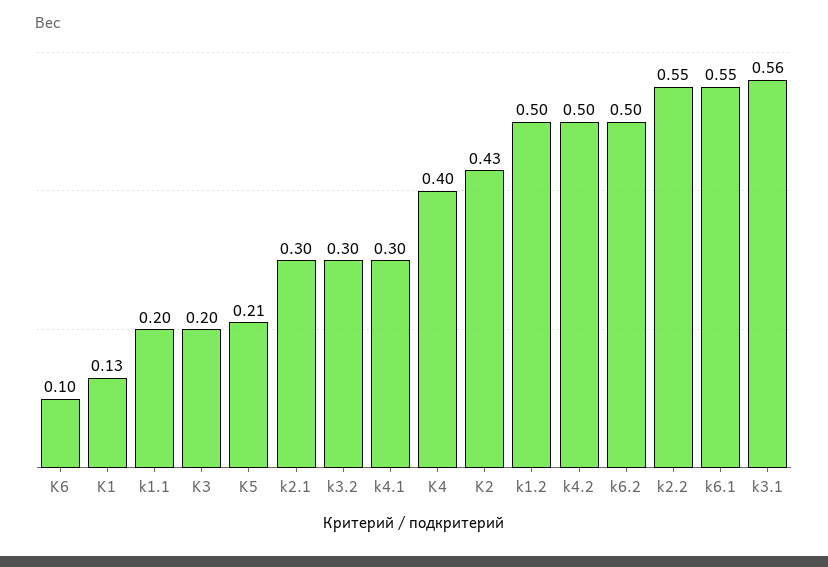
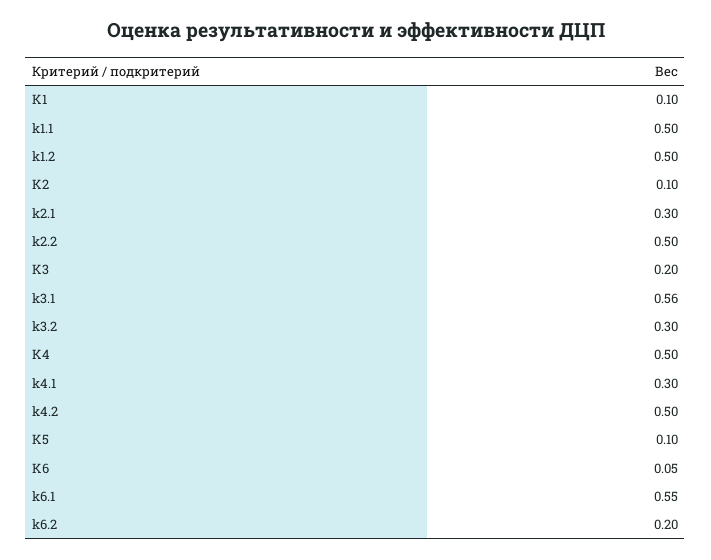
K6: 0.1 -> 0.05
K1: 0.13 -> 0.1
k1.1: 0.2 -> 0.5
K5: 0.21 -> 0.1
K4: 0.4 -> 0.5
K2: 0.43 -> 0.1
k6.2: 0.5 -> 0.2
k2.2: 0.55 -> 0.5

